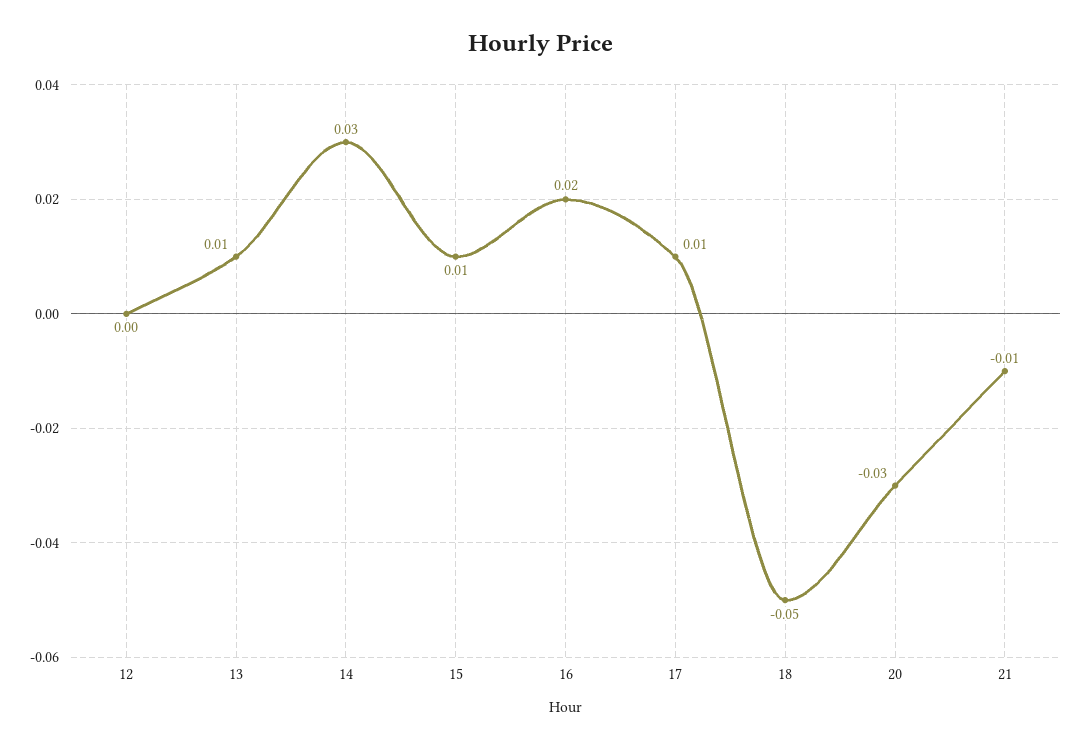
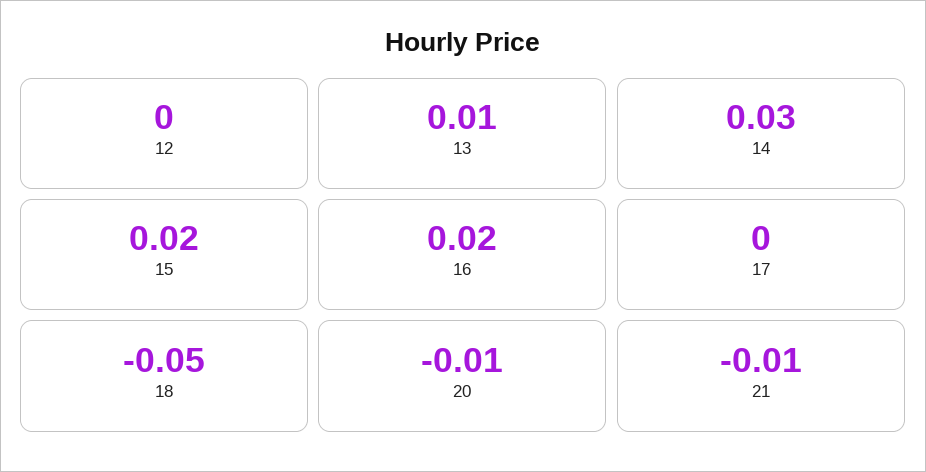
15: 0.01 -> 0.02
17: 0.01 -> 0
20: -0.03 -> -0.01

